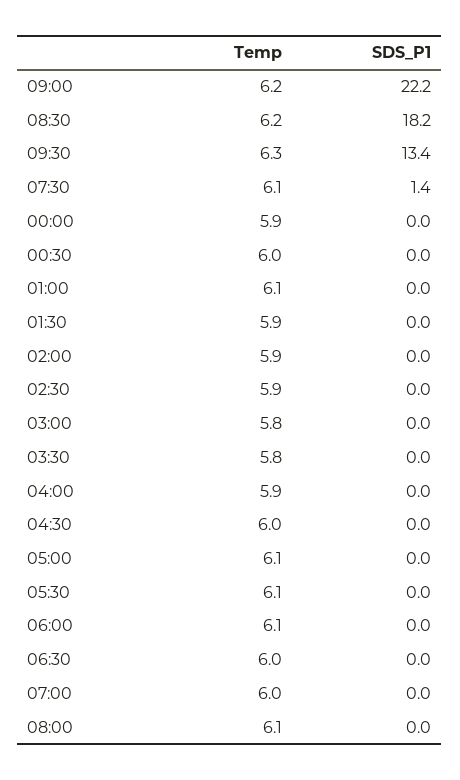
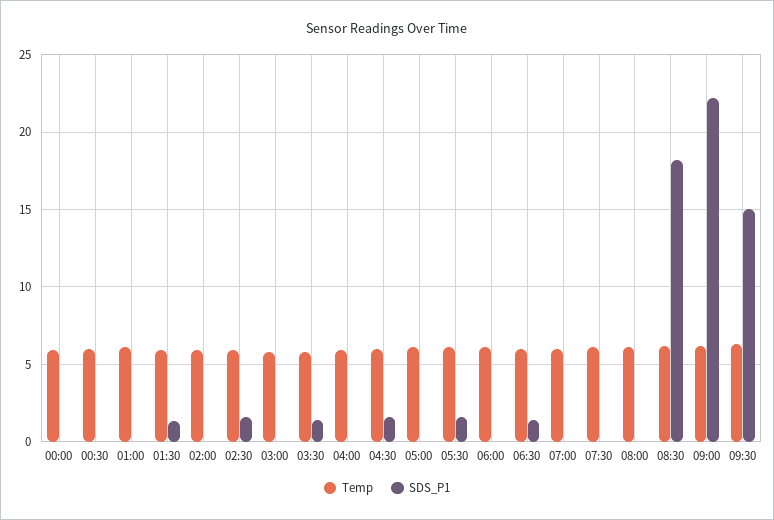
SDS_P1, 09:30: 13.4 -> 15
SDS_P1, 07:30: 1.4 -> 0
SDS_P1, 01:30: 0 -> 1.5
SDS_P1, 02:30: 0 -> 1.5
SDS_P1, 03:30: 0 -> 1.5
SDS_P1, 04:30: 0 -> 1.5
SDS_P1, 05:30: 0 -> 1.5
SDS_P1, 06:30: 0 -> 1.5

